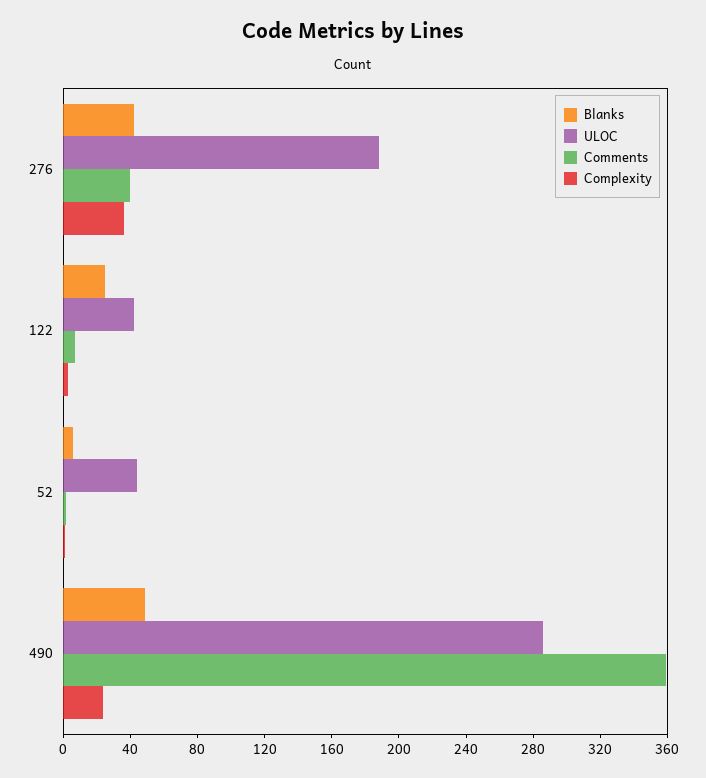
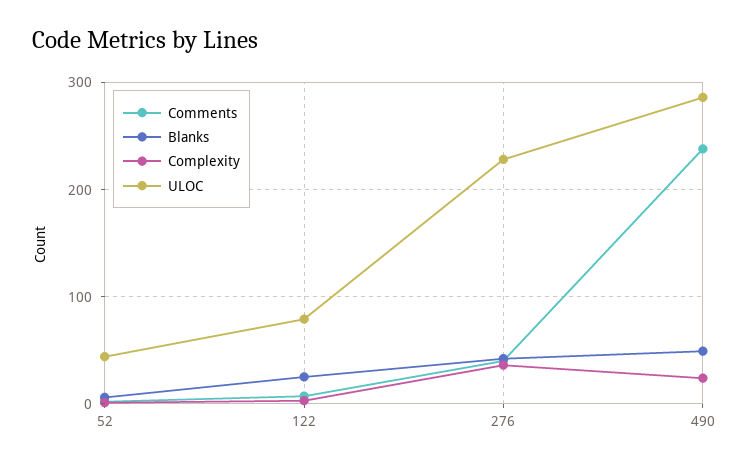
ULOC, 276: 190 -> 230
ULOC, 122: 40 -> 80
Comments, 490: 360 -> 240

